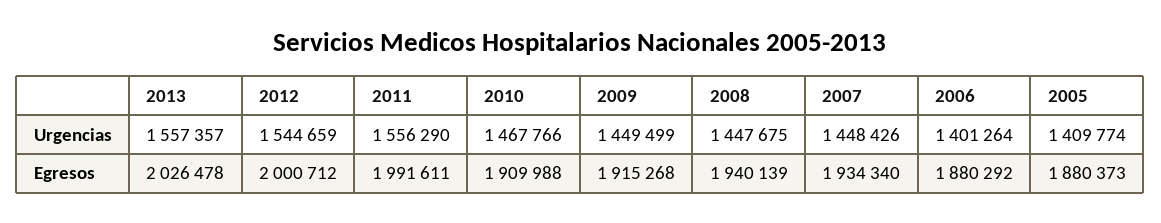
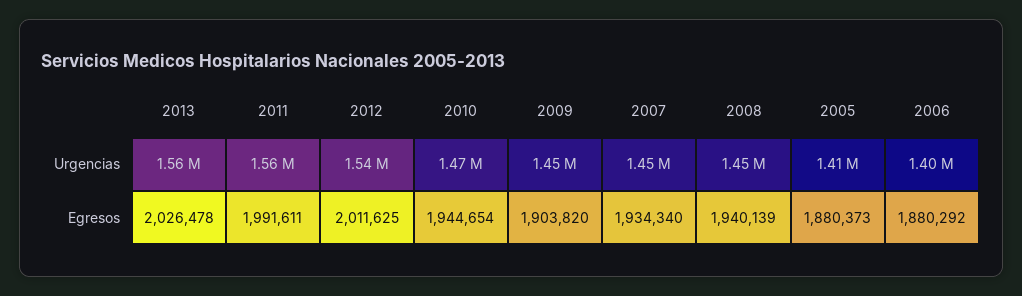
2012, Egresos: 2000712 -> 2011625
2010, Egresos: 1909988 -> 1944654
2009, Egresos: 1915268 -> 1903820

